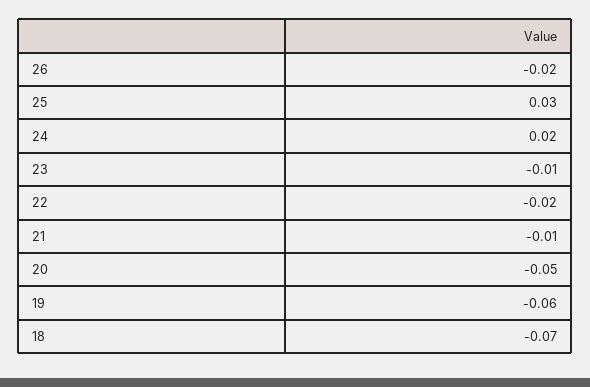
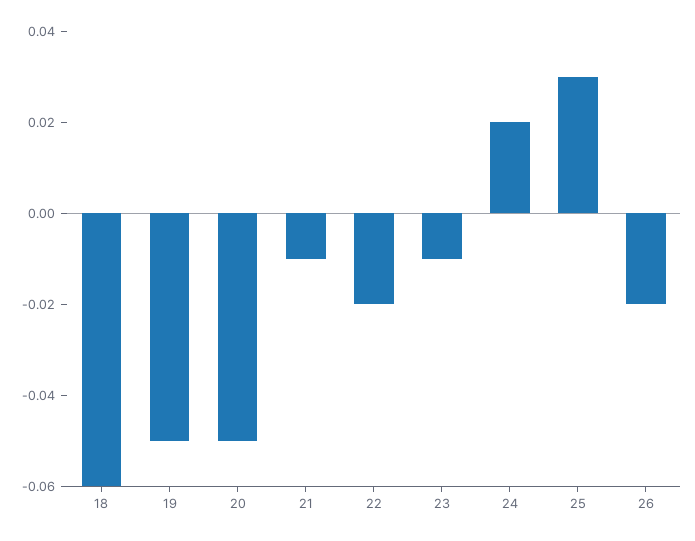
19: -0.06 -> -0.05
18: -0.07 -> -0.06

